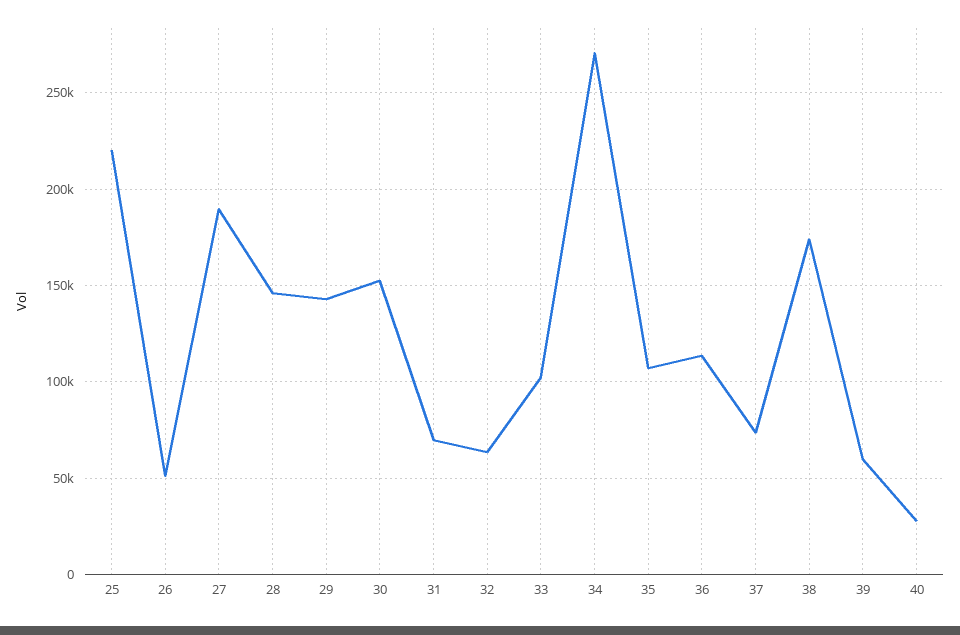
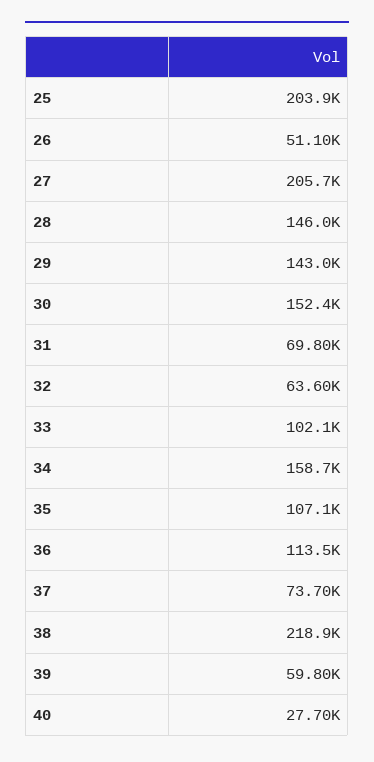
25: 220000 -> 203900
27: 190000 -> 205700
34: 270000 -> 158700
38: 175000 -> 218900

